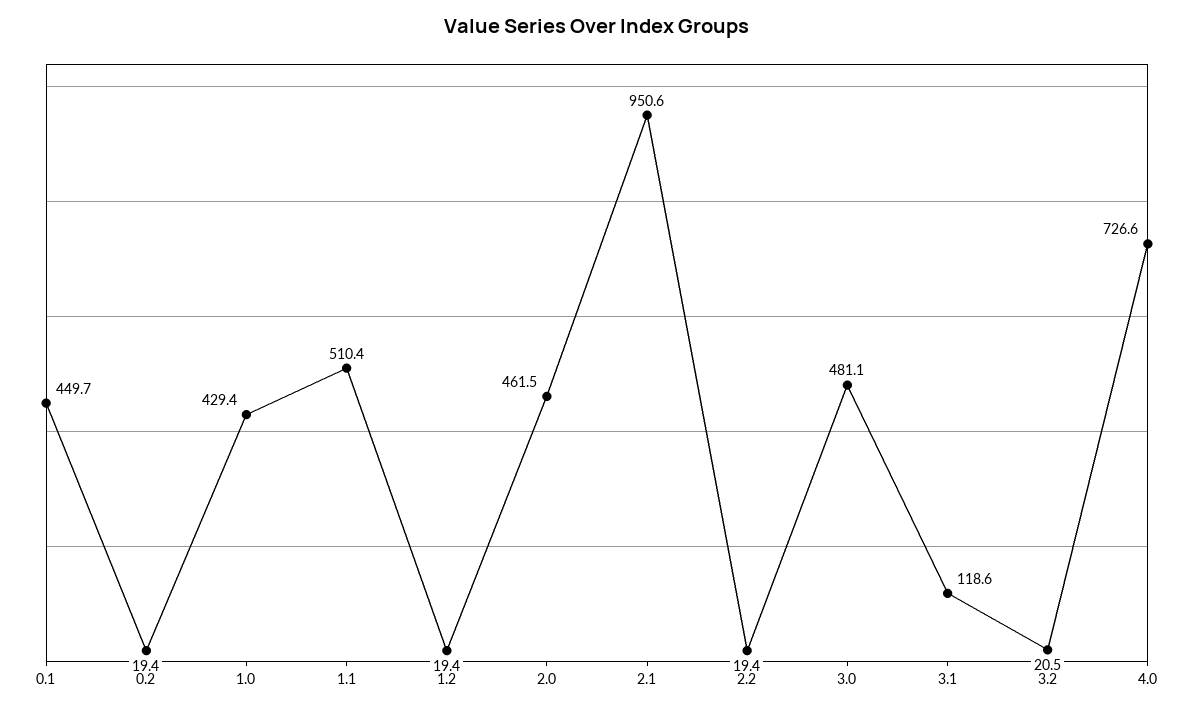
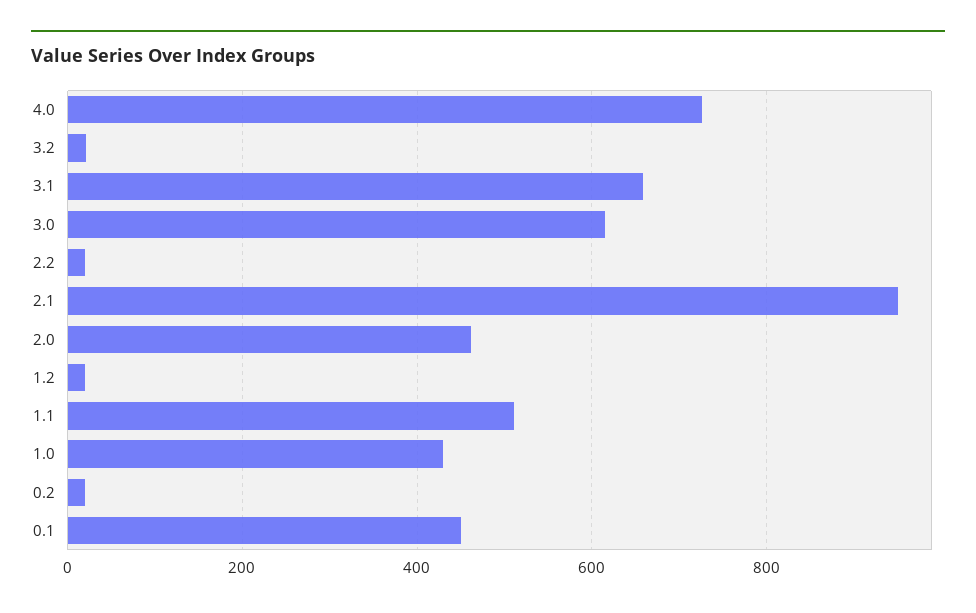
3.0: 481.1 -> 620
3.1: 118.6 -> 660

